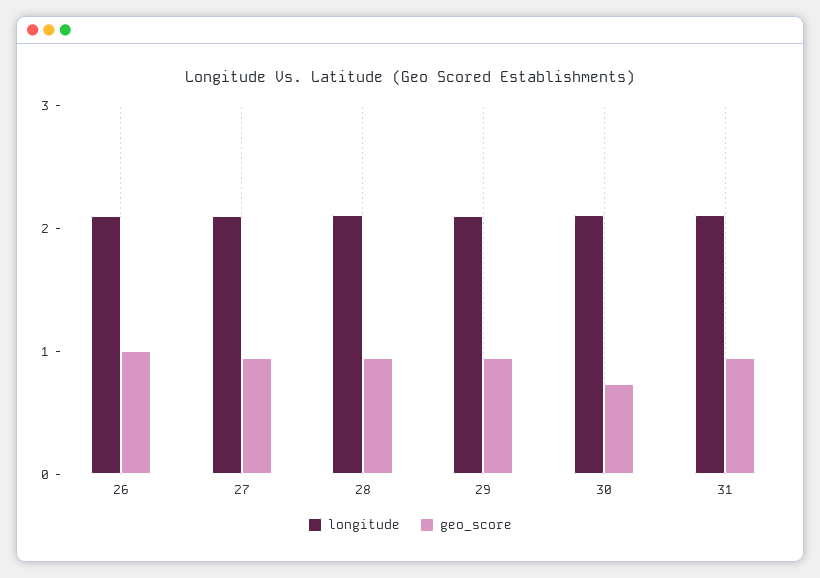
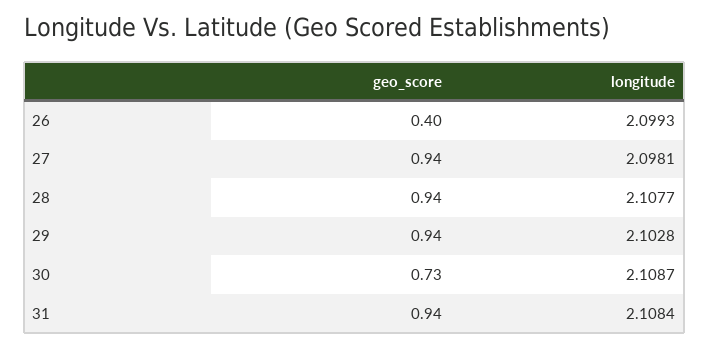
geo_score, 26: 1 -> 0.4

